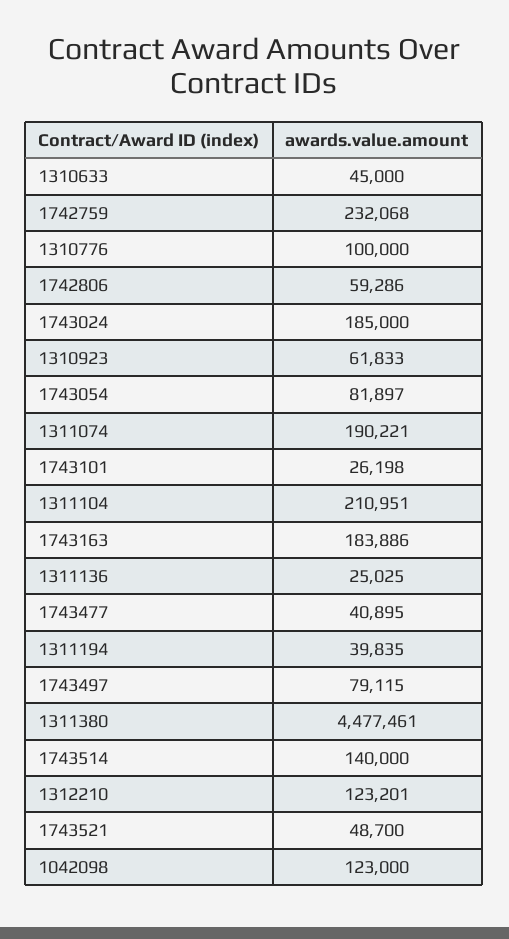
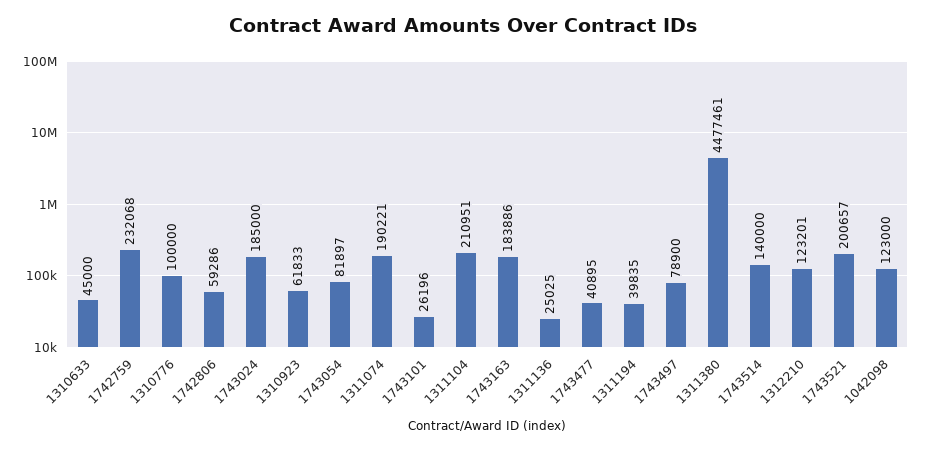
1743101: 26198 -> 26196
1743497: 79115 -> 78900
1743521: 48700 -> 200657

